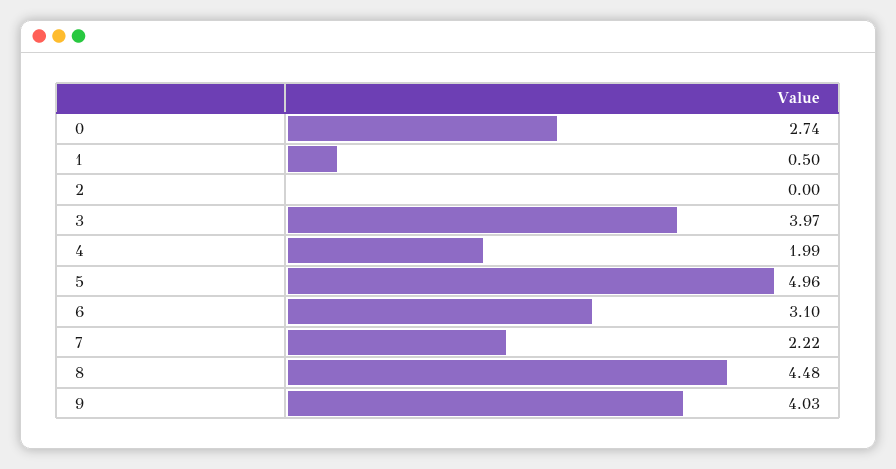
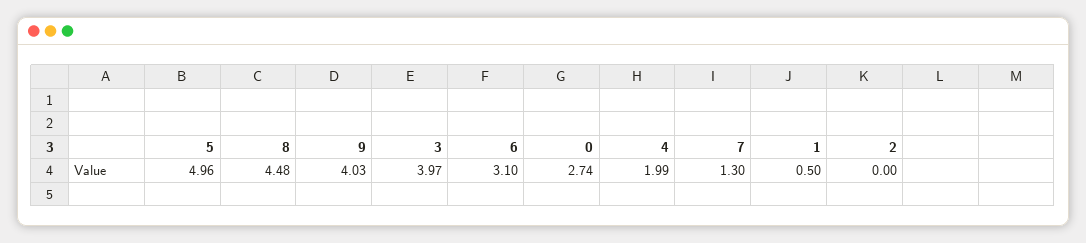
7: 2.22 -> 1.3

